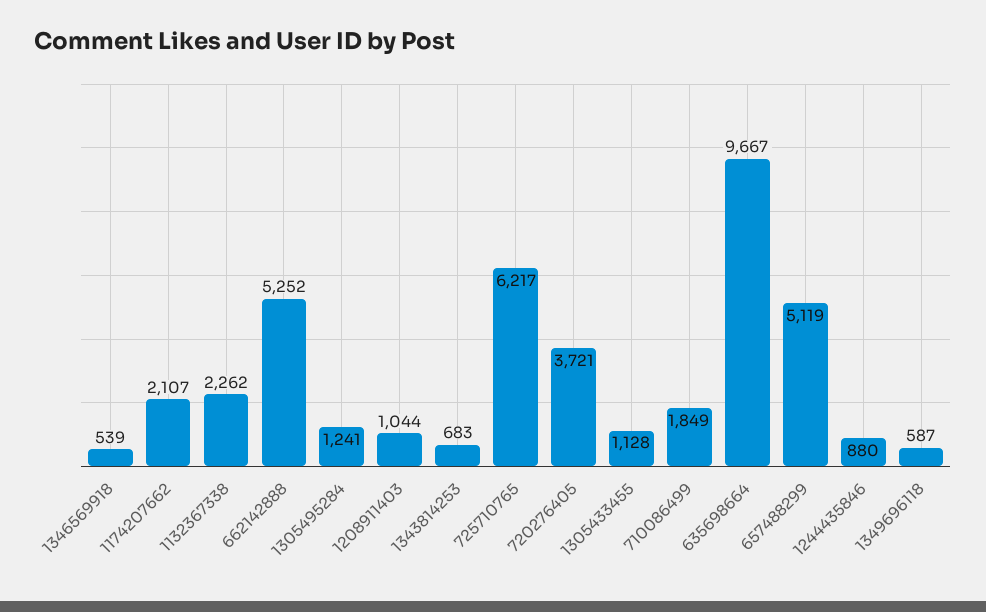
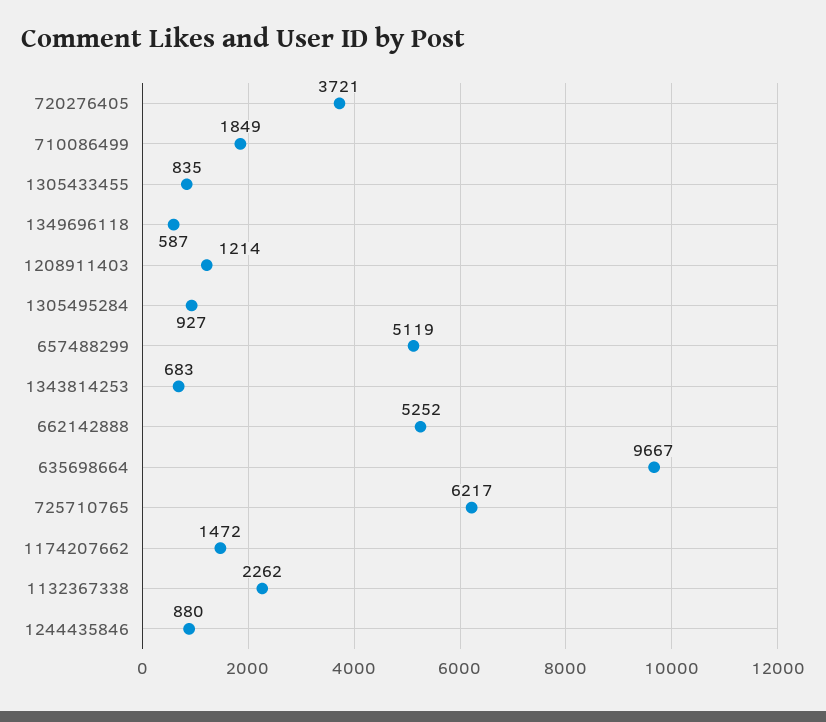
1346569918: 539 -> none
1174207662: 2107 -> 1472
1305495284: 1241 -> 927
1208911403: 1044 -> 1214
1305433455: 1128 -> 835

